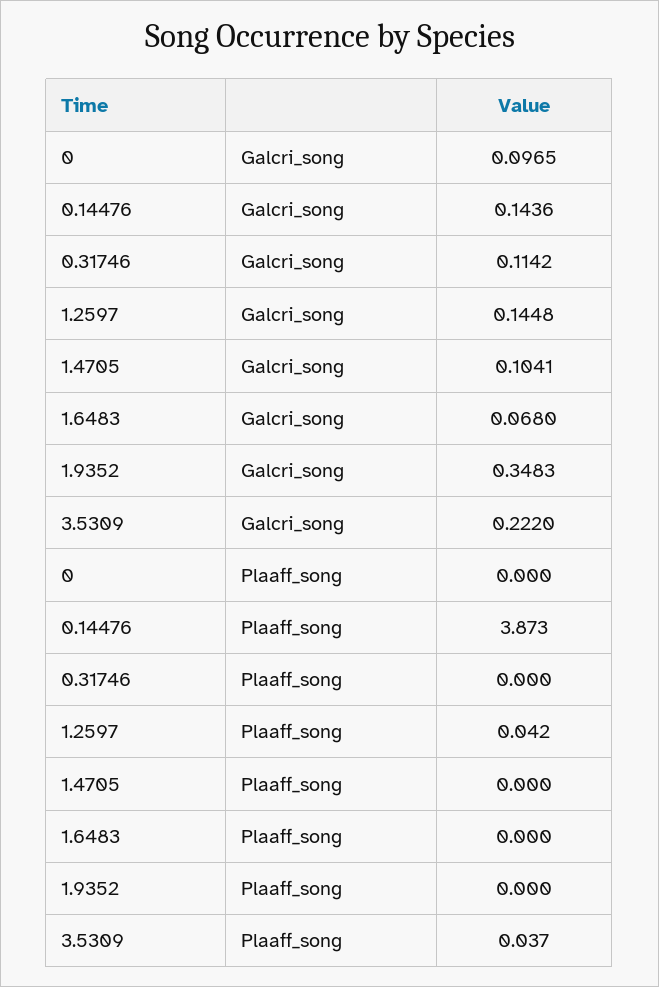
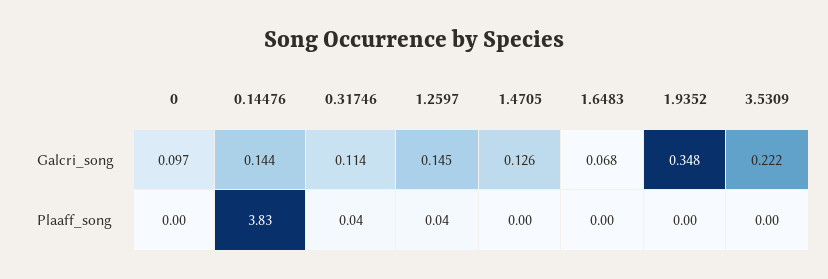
1.4705, Galcri_song: 0.1041 -> 0.126
0.14476, Plaaff_song: 3.873 -> 3.83
0.31746, Plaaff_song: 0 -> 0.04
3.5309, Plaaff_song: 0.037 -> 0

